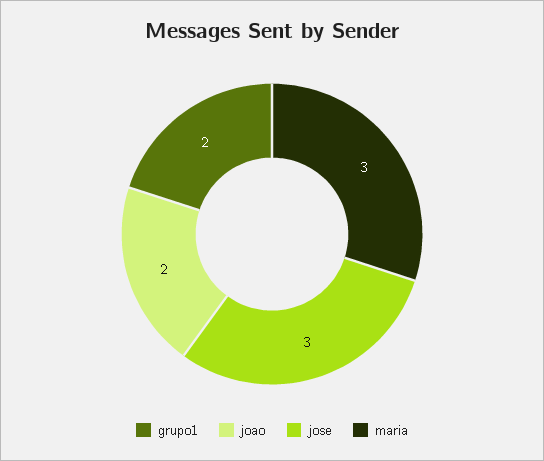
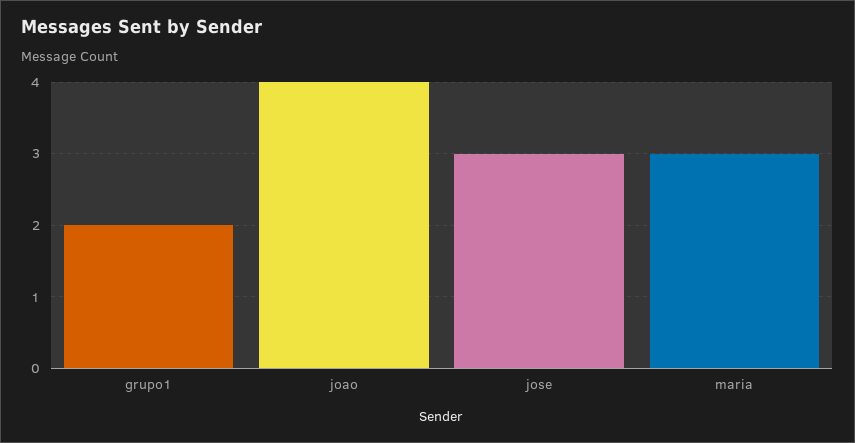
joao: 2 -> 4

